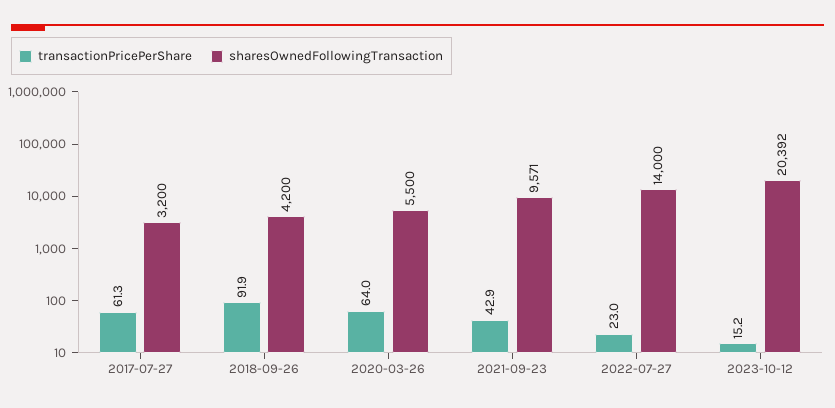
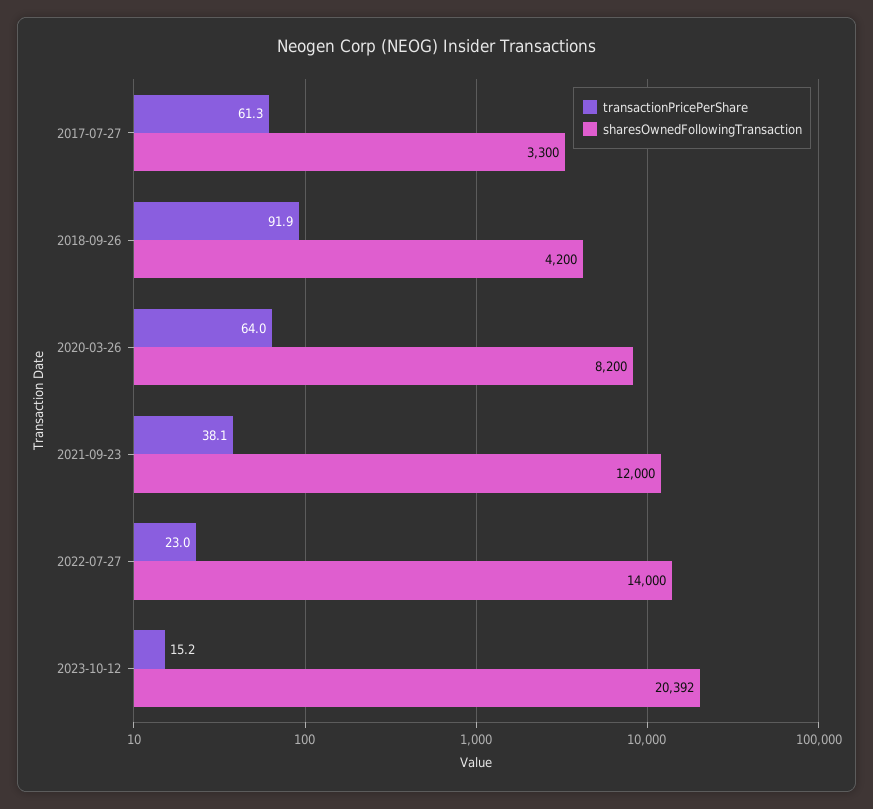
sharesOwnedFollowingTransaction, 2017-07-27: 3200 -> 3300
sharesOwnedFollowingTransaction, 2020-03-26: 5500 -> 8200
transactionPricePerShare, 2021-09-23: 42.9 -> 38.1
sharesOwnedFollowingTransaction, 2021-09-23: 9571 -> 12000

